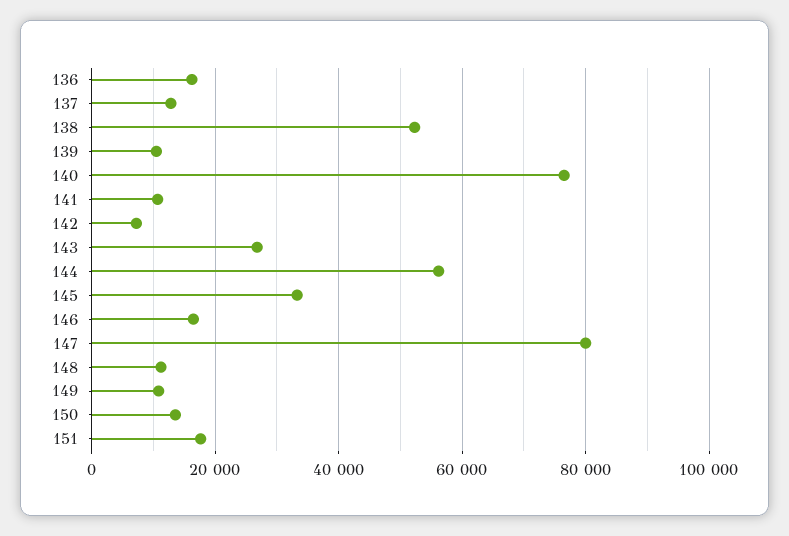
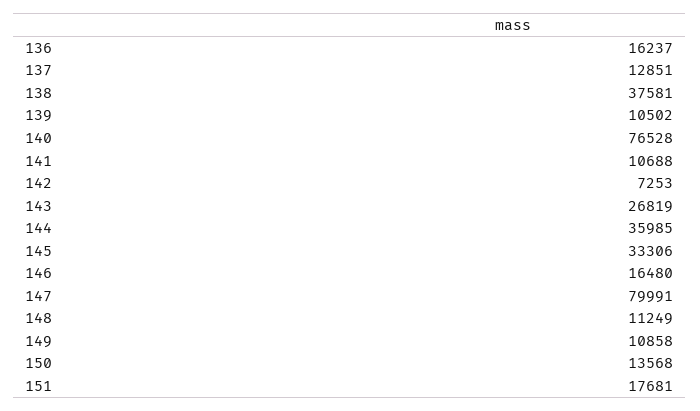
138: 52000 -> 37581
144: 56000 -> 35985

